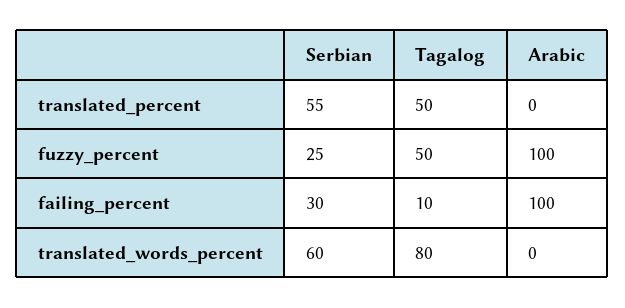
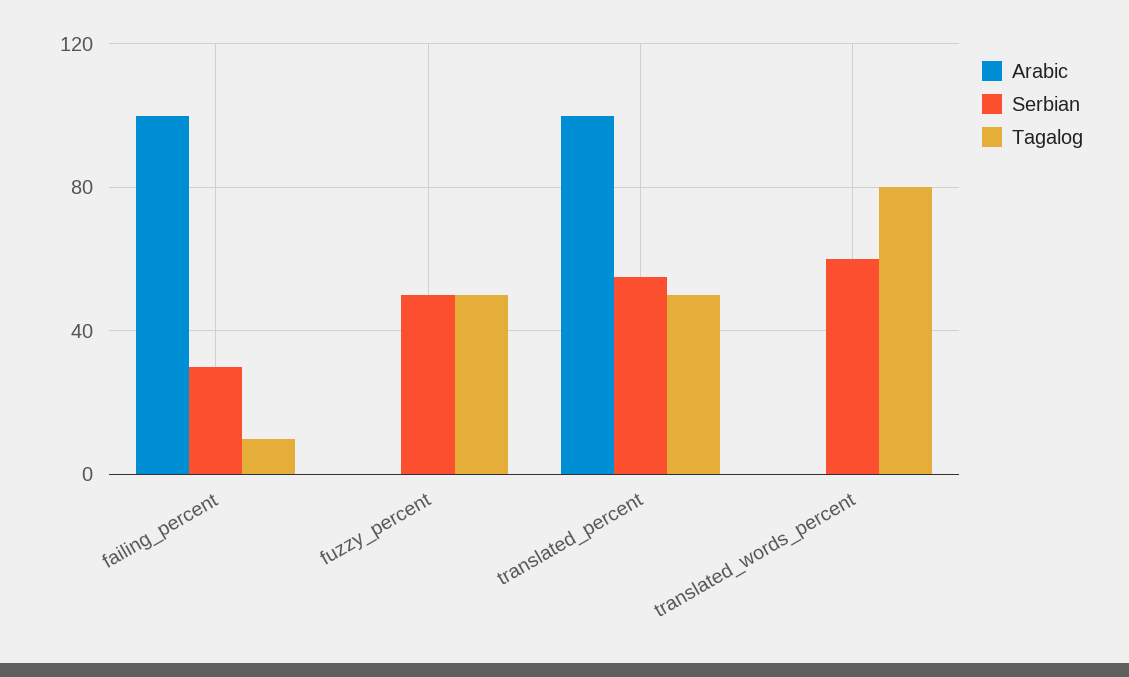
Arabic, translated_percent: 0 -> 100
Serbian, fuzzy_percent: 25 -> 50
Arabic, fuzzy_percent: 100 -> 0

